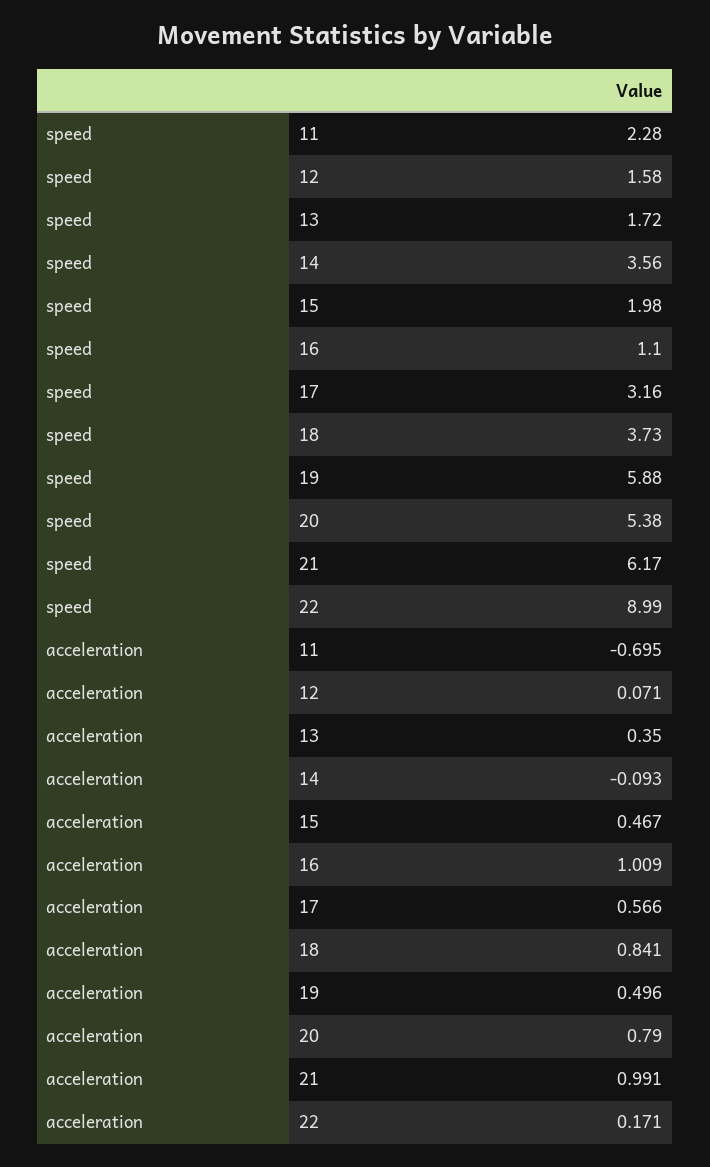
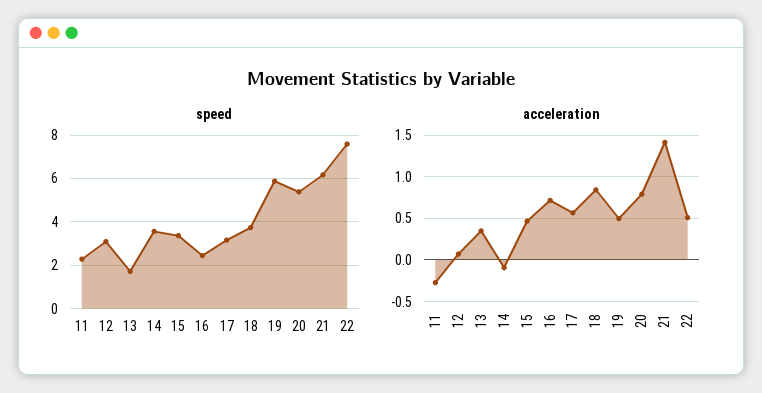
speed, 12: 1.58 -> 3
speed, 15: 1.98 -> 3.5
speed, 16: 1.1 -> 2.5
speed, 22: 8.99 -> 7.5
acceleration, 11: -0.695 -> -0.3
acceleration, 16: 1.009 -> 0.7
acceleration, 21: 0.991 -> 1.4
acceleration, 22: 0.171 -> 0.5

